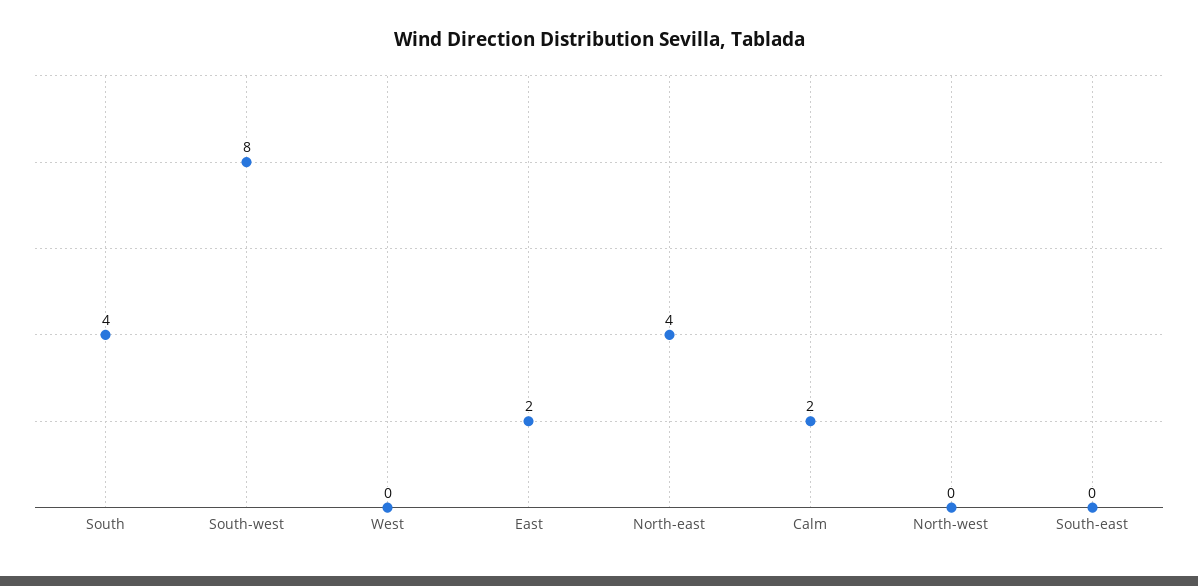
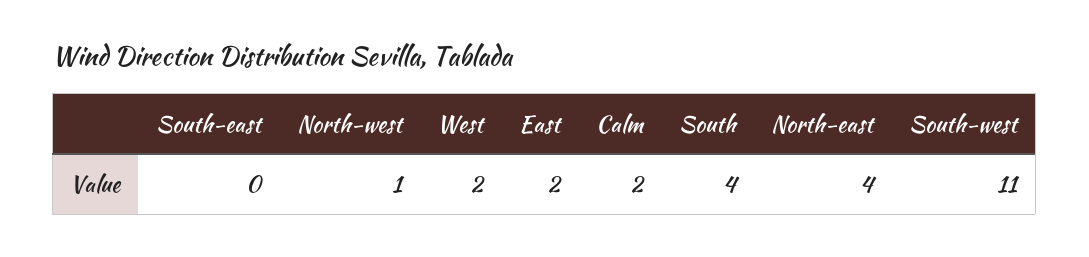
South-west: 8 -> 11
West: 0 -> 2
North-west: 0 -> 1

